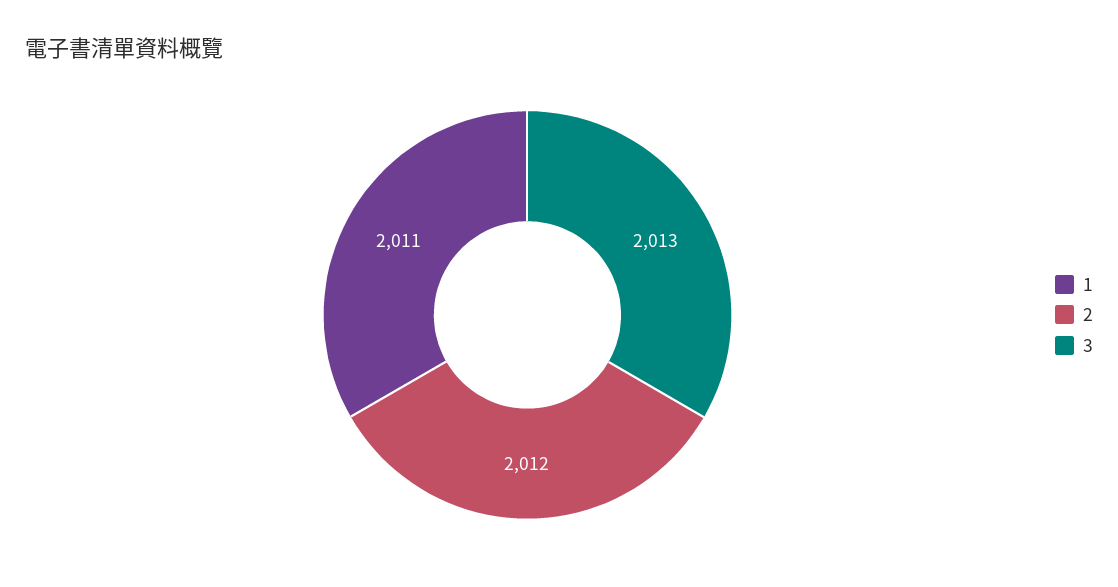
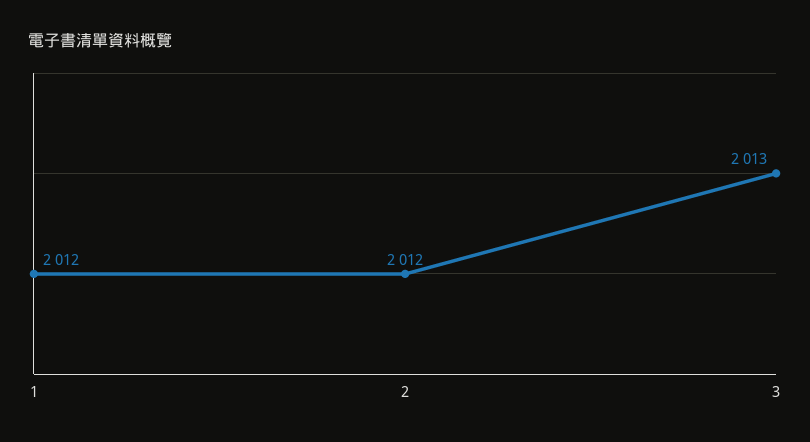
1: 2011 -> 2012

